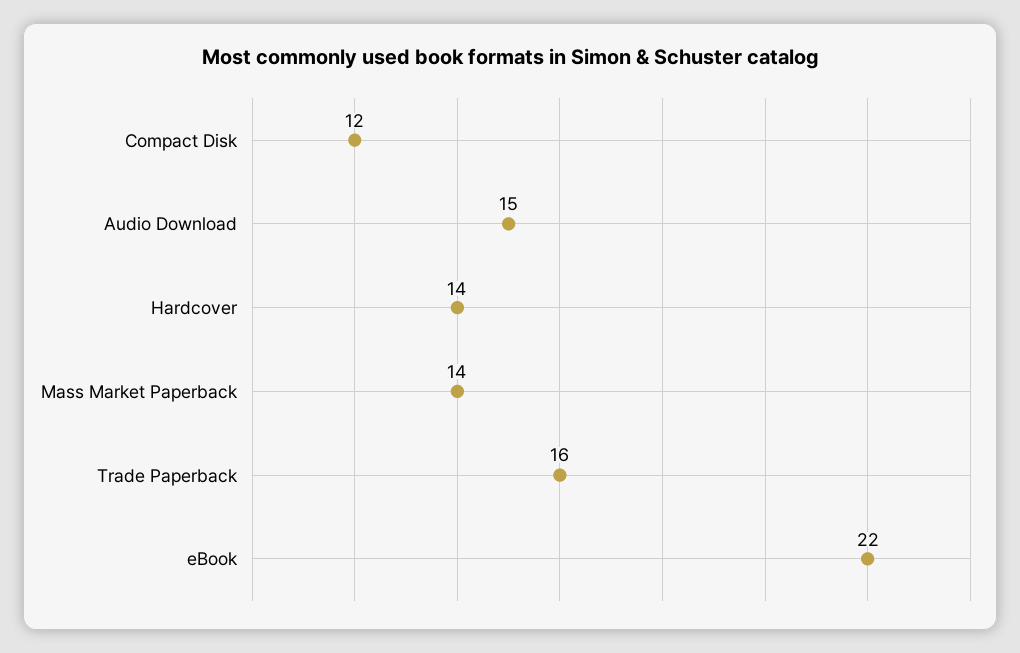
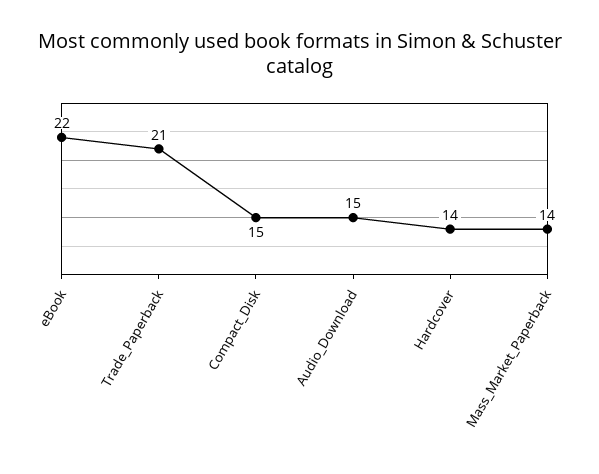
Compact Disk: 12 -> 15
Trade Paperback: 16 -> 21

